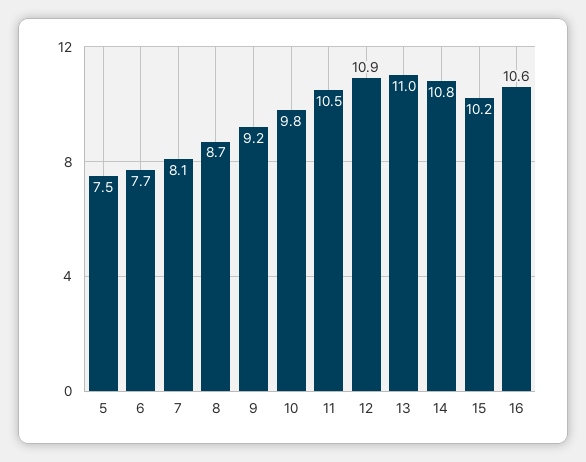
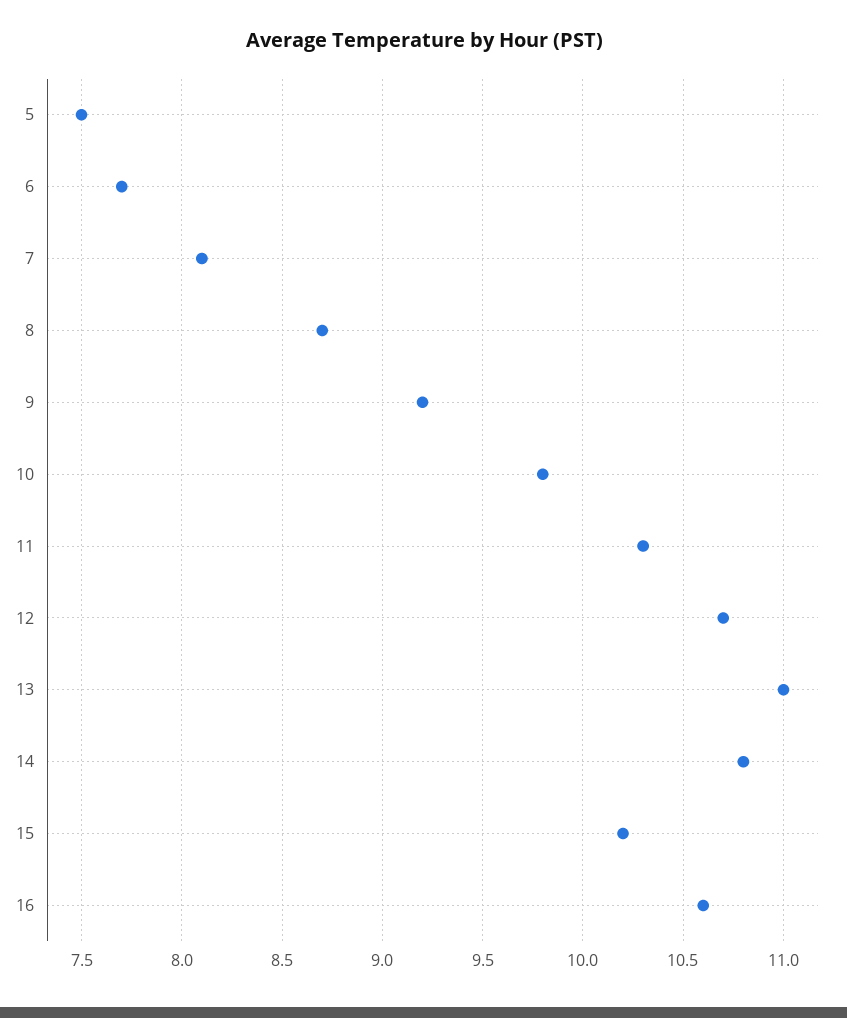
11: 10.5 -> 10.3
12: 10.9 -> 10.7

